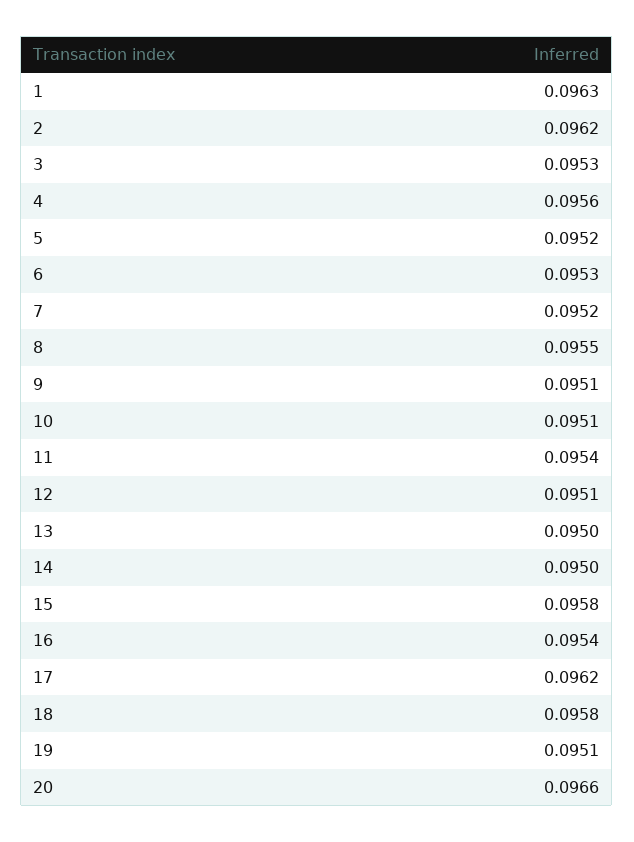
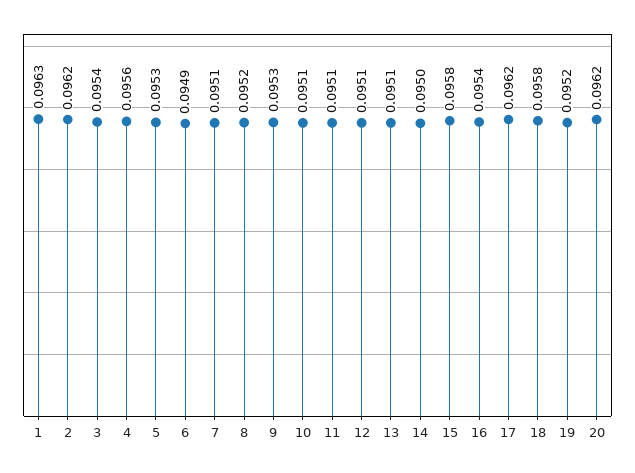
3: 0.0953 -> 0.0954
5: 0.0952 -> 0.0953
6: 0.0953 -> 0.0949
7: 0.0952 -> 0.0951
8: 0.0955 -> 0.0952
9: 0.0951 -> 0.0953
11: 0.0954 -> 0.0951
13: 0.095 -> 0.0951
19: 0.0951 -> 0.0952
20: 0.0966 -> 0.0962

